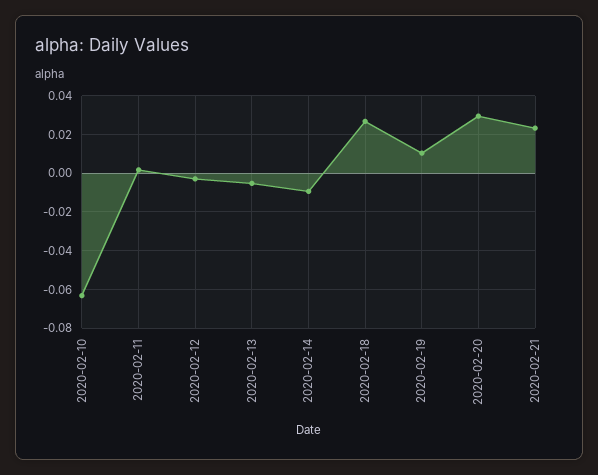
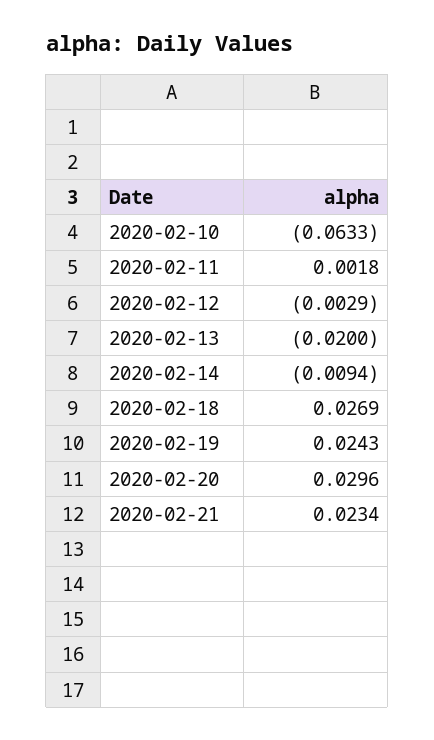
2020-02-13: -0.005 -> -0.02
2020-02-19: 0.01 -> 0.0243

